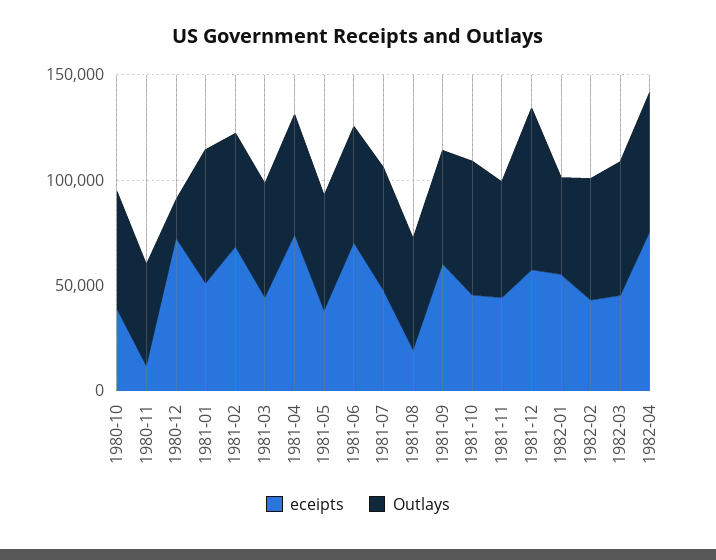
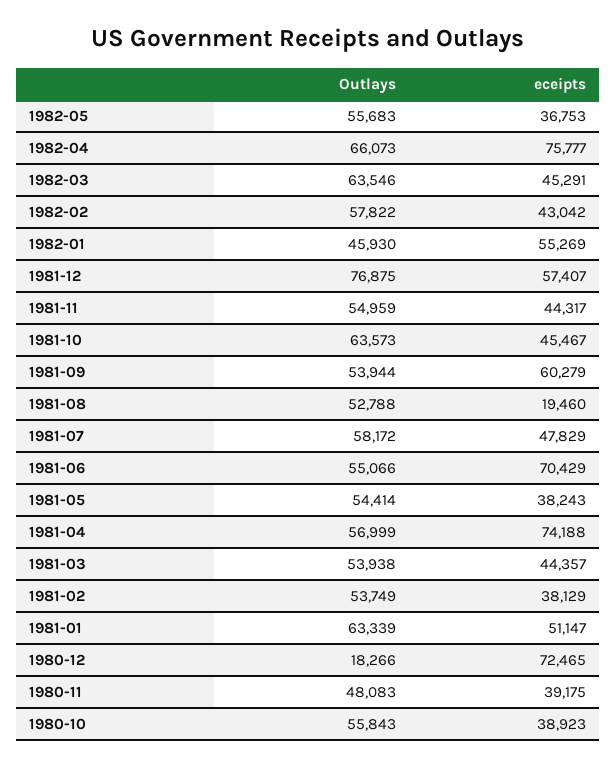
eceipts, 1980-11: 10000 -> 39175
eceipts, 1981-02: 70000 -> 38129
Outlays, 1982-05: none -> 55683
eceipts, 1982-05: none -> 36753

